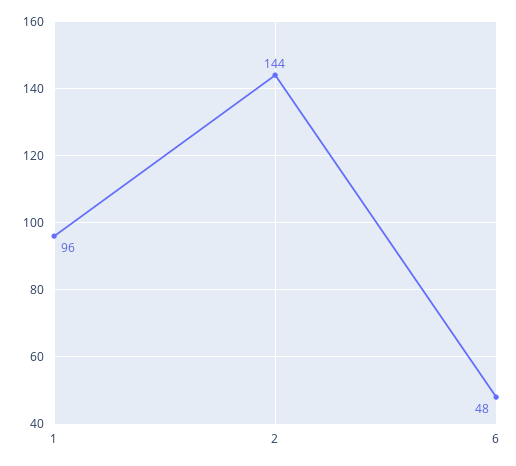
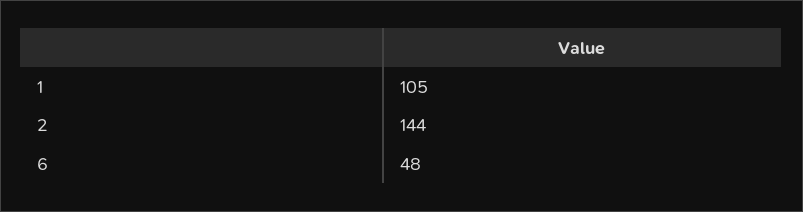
1: 96 -> 105

